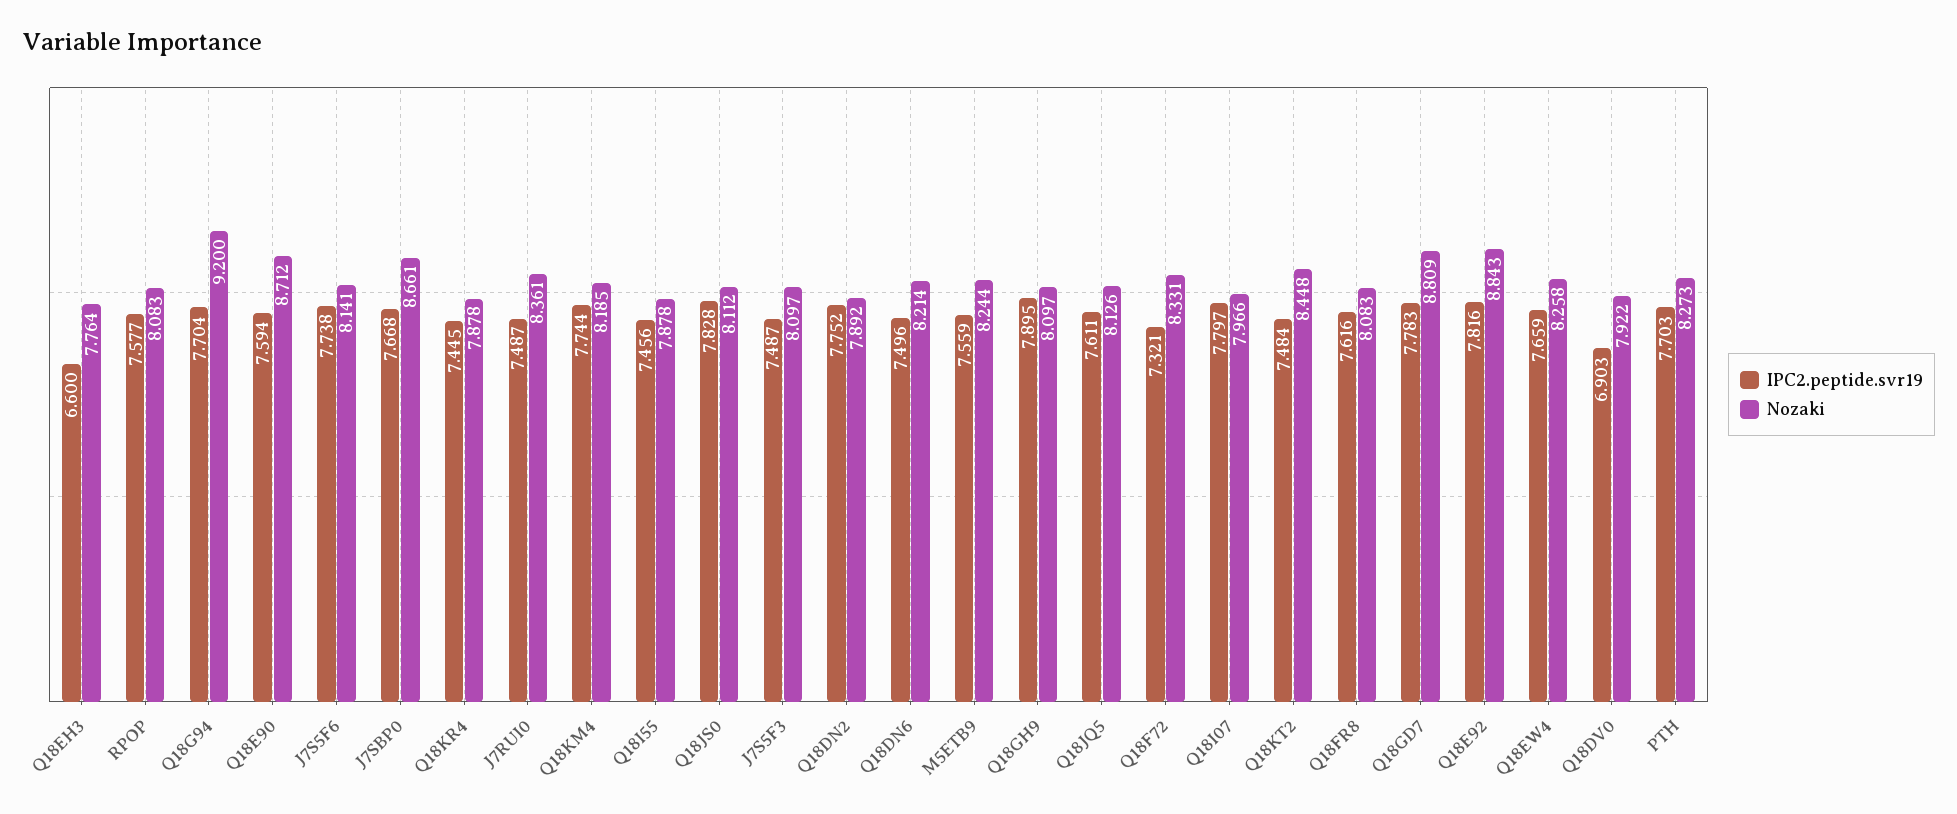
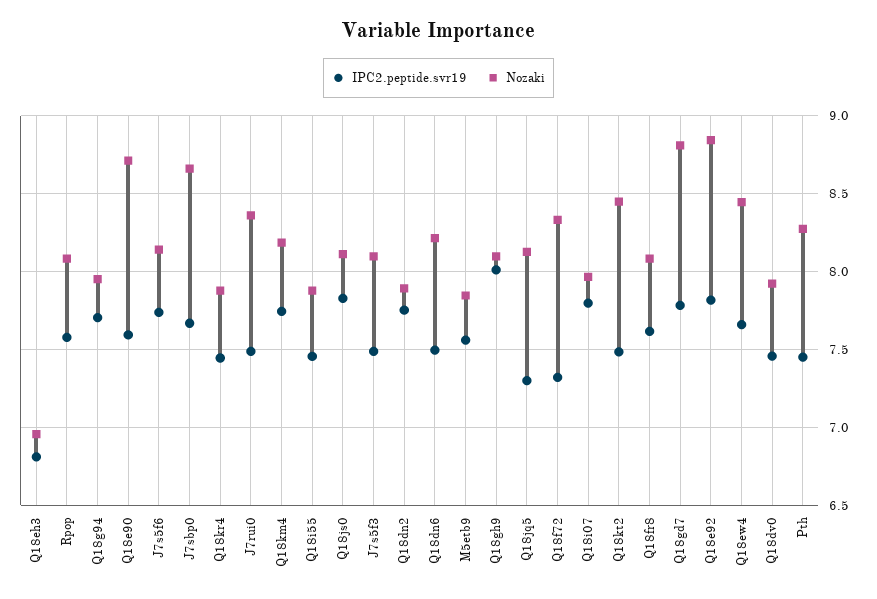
IPC2.peptide.svr19, Q18EH3: 6.6 -> 6.8
Nozaki, Q18EH3: 7.764 -> 6.95
Nozaki, Q18G94: 9.2 -> 7.95
Nozaki, M5ETB9: 8.244 -> 7.85
IPC2.peptide.svr19, Q18GH9: 7.895 -> 8
IPC2.peptide.svr19, Q18JQ5: 7.611 -> 7.3
Nozaki, Q18EW4: 8.258 -> 8.45
IPC2.peptide.svr19, Q18DV0: 6.903 -> 7.45
IPC2.peptide.svr19, PTH: 7.703 -> 7.45

